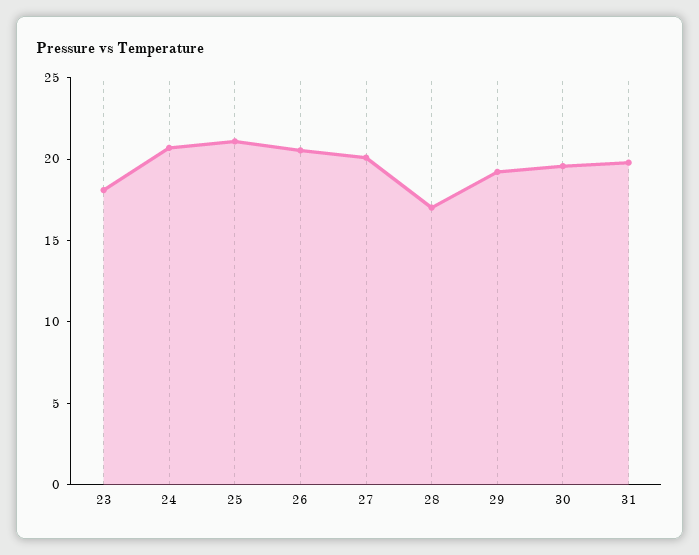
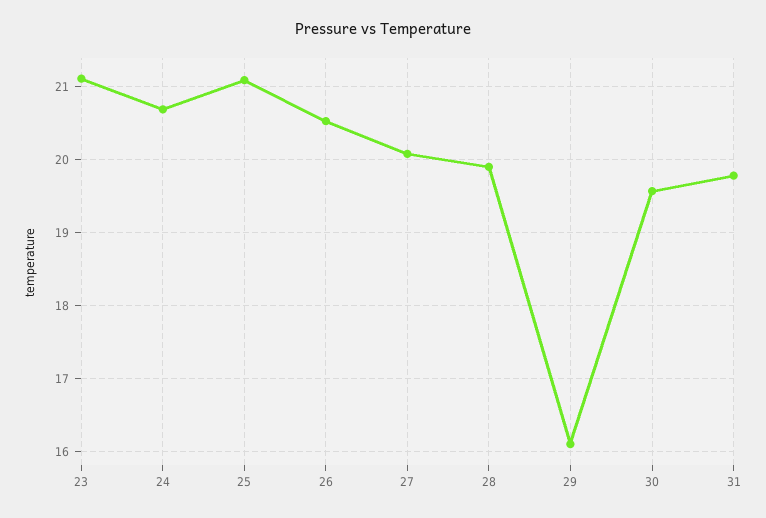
23: 18 -> 21.1
28: 17 -> 19.9
29: 19 -> 16.1

